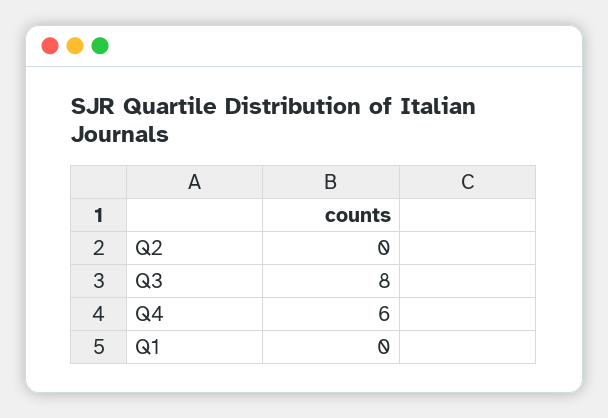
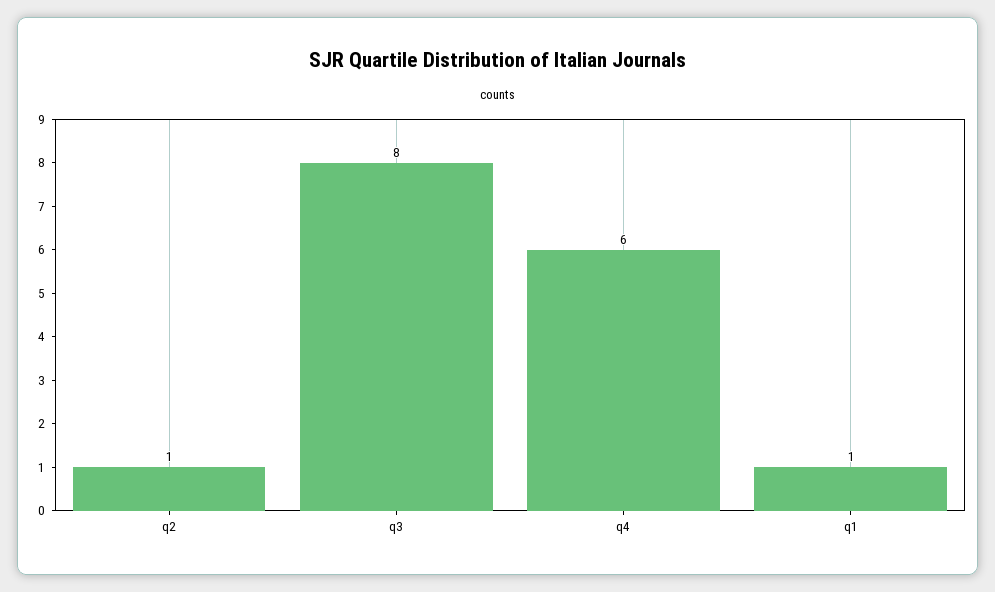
Q2: 0 -> 1
Q1: 0 -> 1

